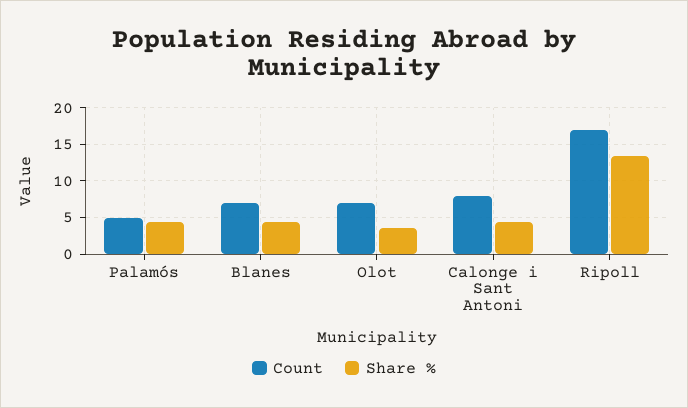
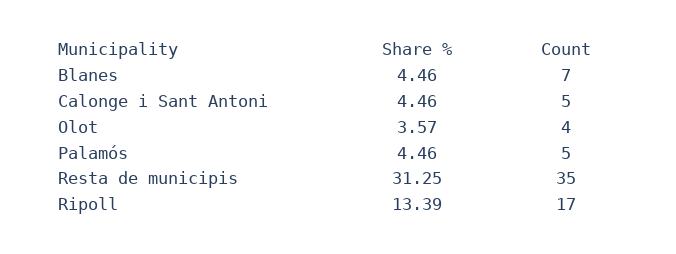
Count, Olot: 7 -> 4
Count, Calonge i Sant Antoni: 8 -> 5
Share %, Resta de municipis: none -> 31.25
Count, Resta de municipis: none -> 35

